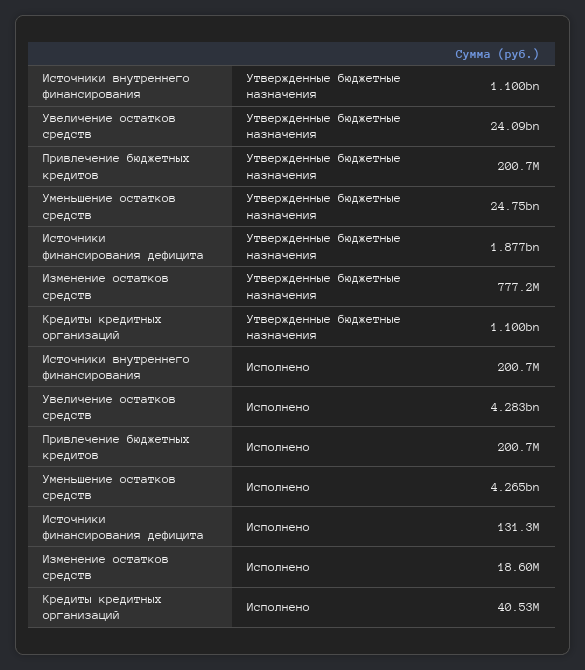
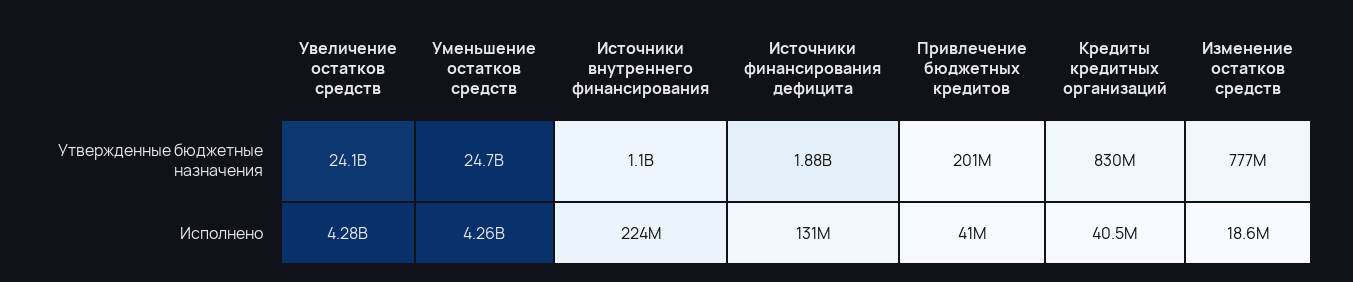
Кредиты кредитных организаций, Утвержденные бюджетные назначения: 1100000000 -> 830000000
Источники внутреннего финансирования, Исполнено: 200700000 -> 224000000
Привлечение бюджетных кредитов, Исполнено: 200700000 -> 41000000

